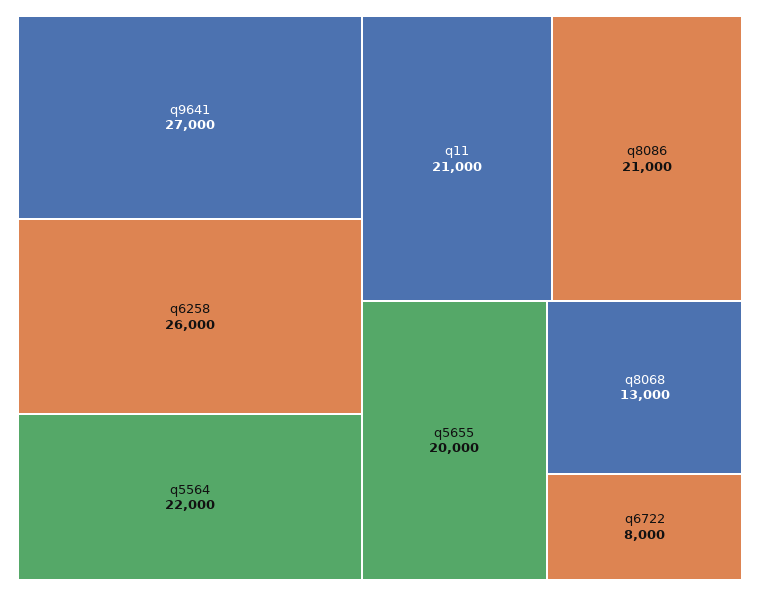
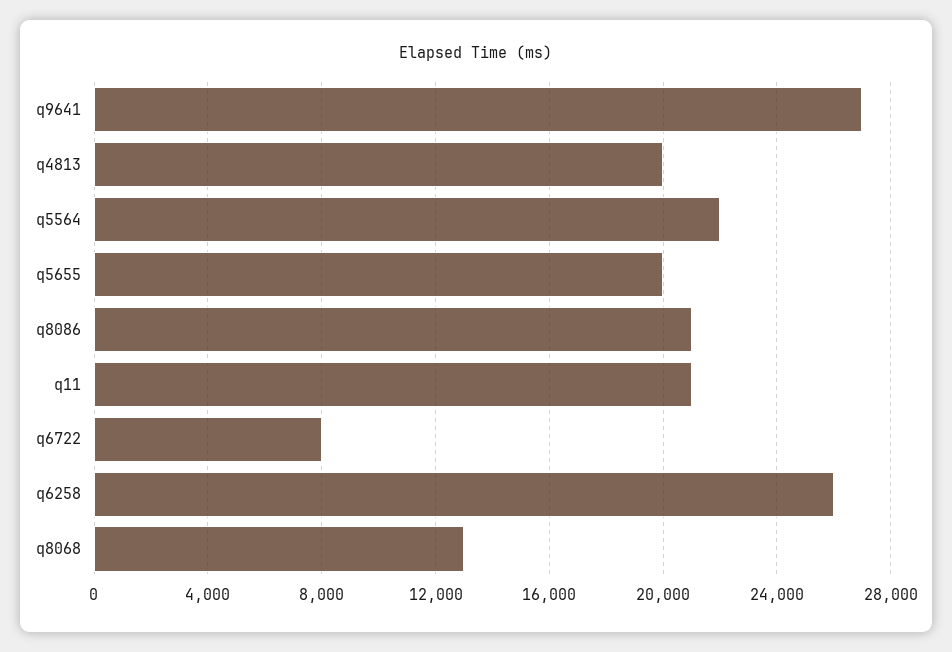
q4813: none -> 20000

